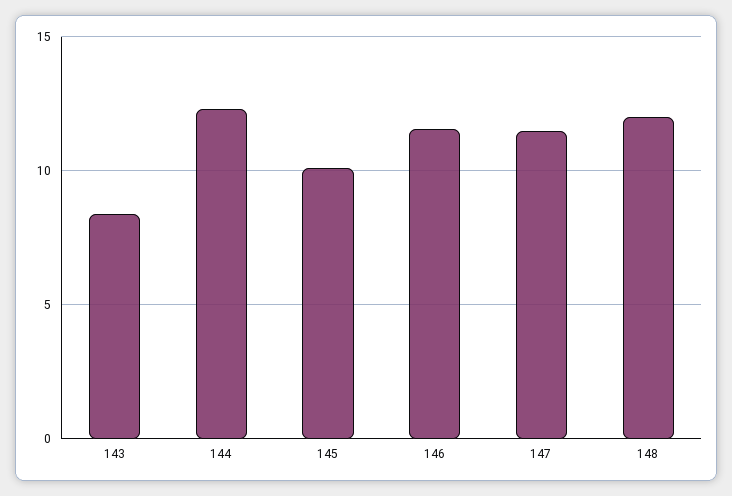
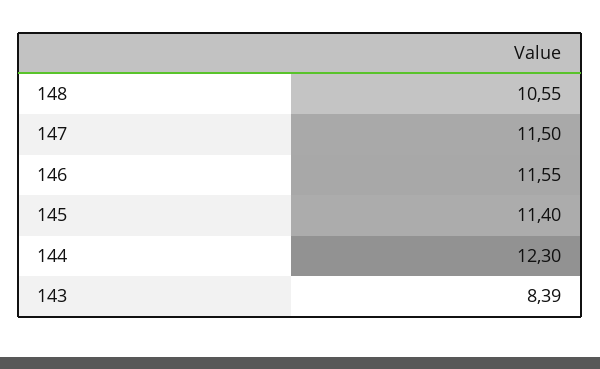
145: 10 -> 11.4
148: 12 -> 10.55

